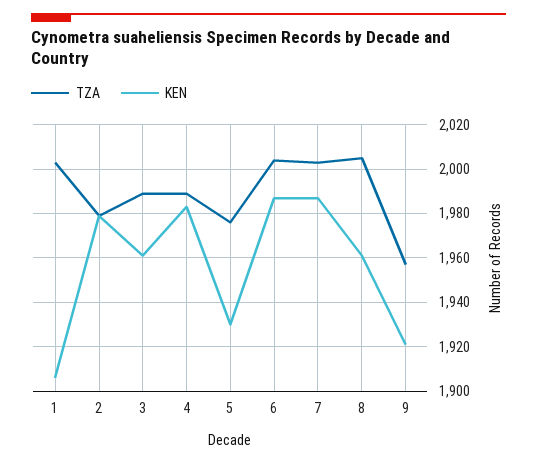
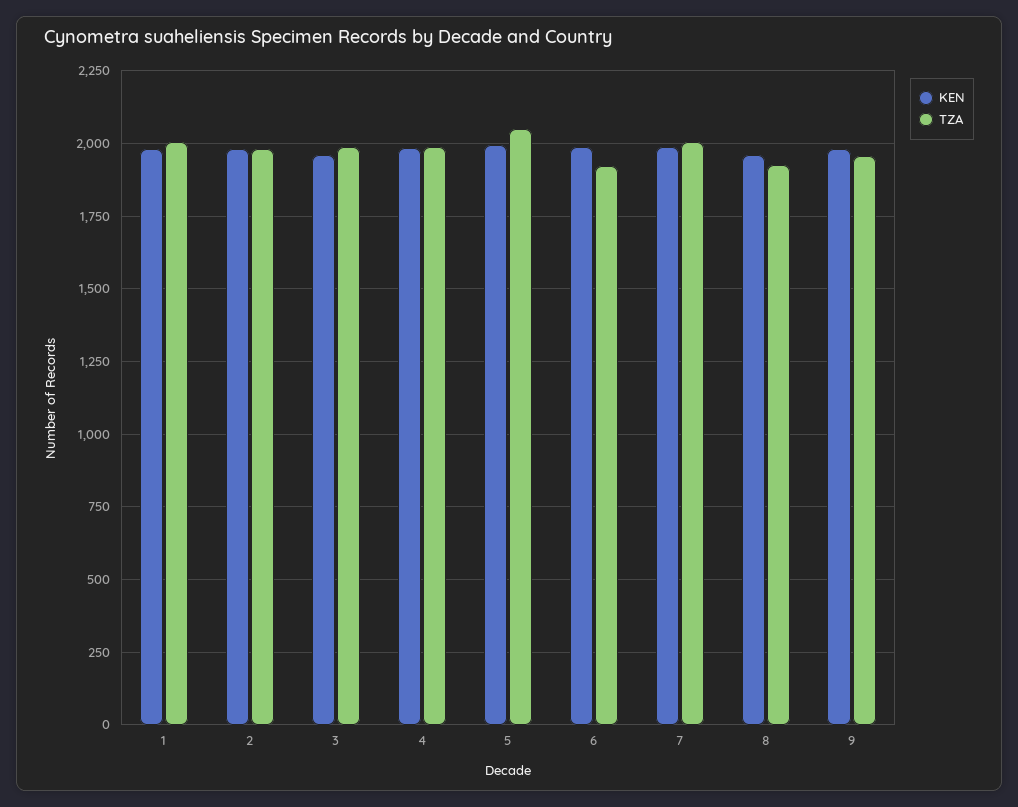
KEN, 1: 1905 -> 1975
TZA, 5: 1975 -> 2050
KEN, 5: 1930 -> 2000
TZA, 6: 2005 -> 1925
TZA, 8: 2005 -> 1925
KEN, 9: 1920 -> 1975

